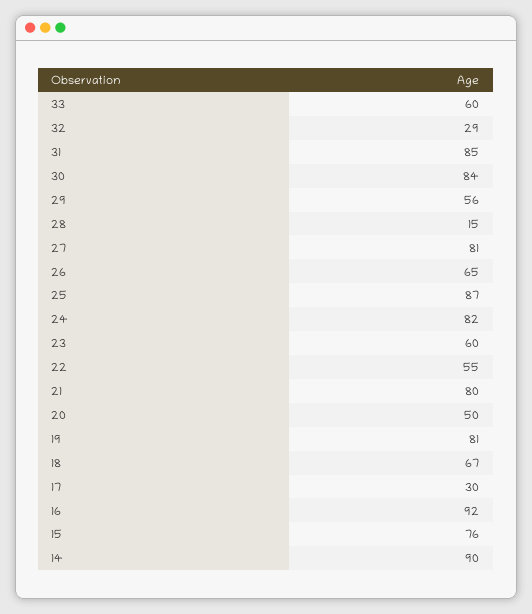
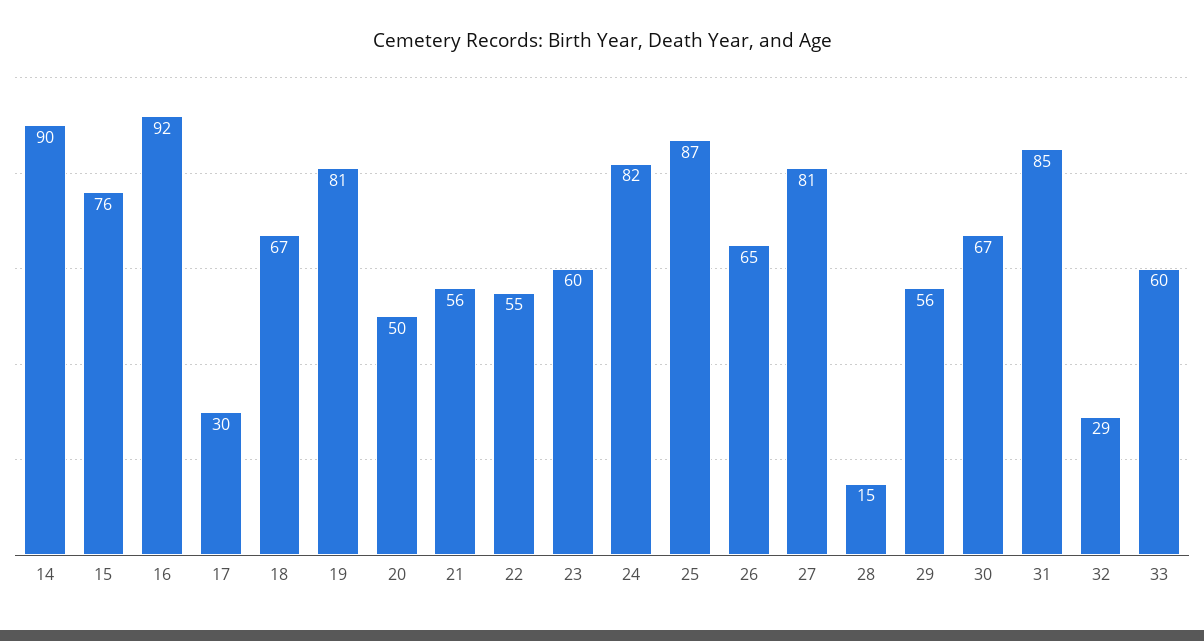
30: 84 -> 67
21: 80 -> 56

